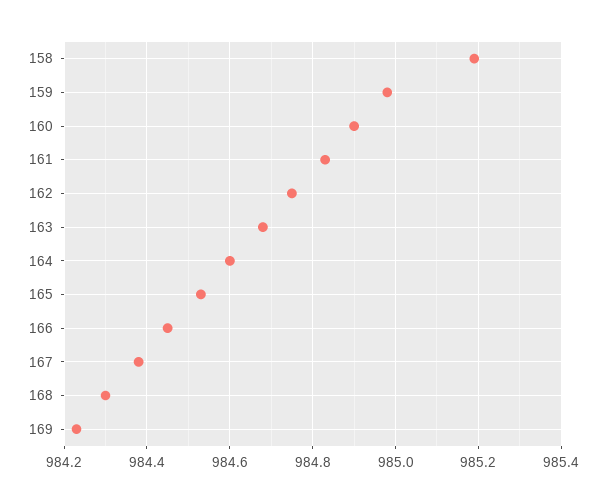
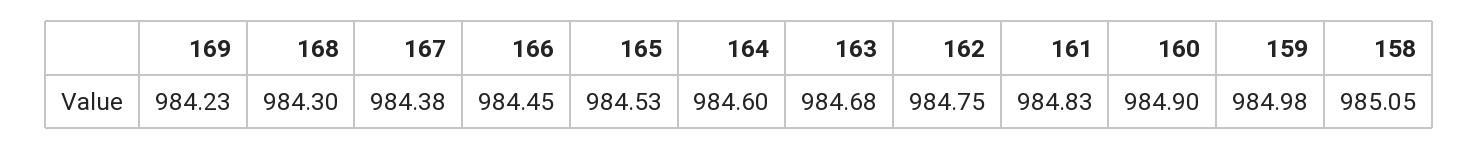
158: 985.2 -> 985.05

